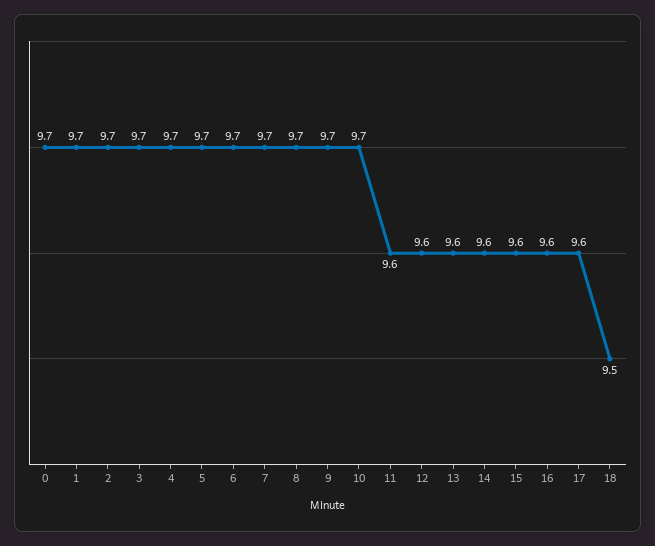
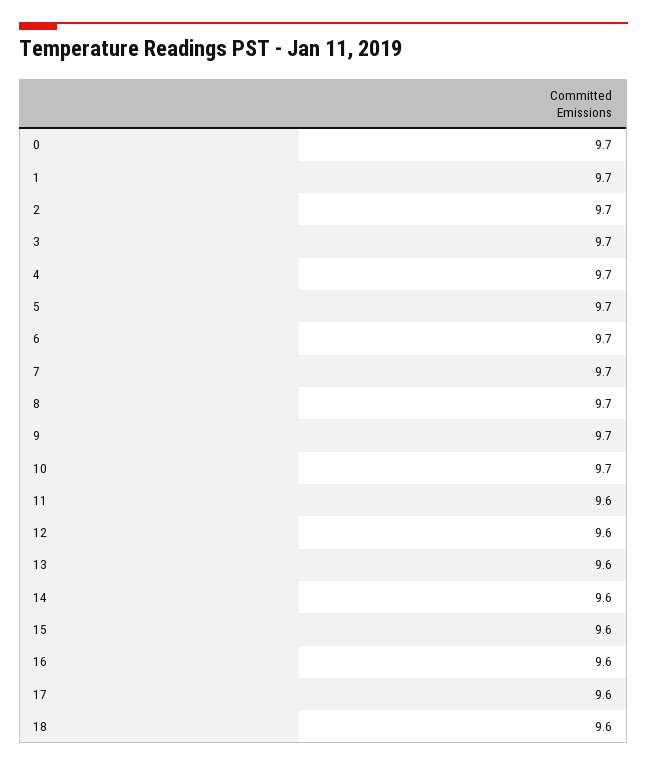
18: 9.5 -> 9.6

